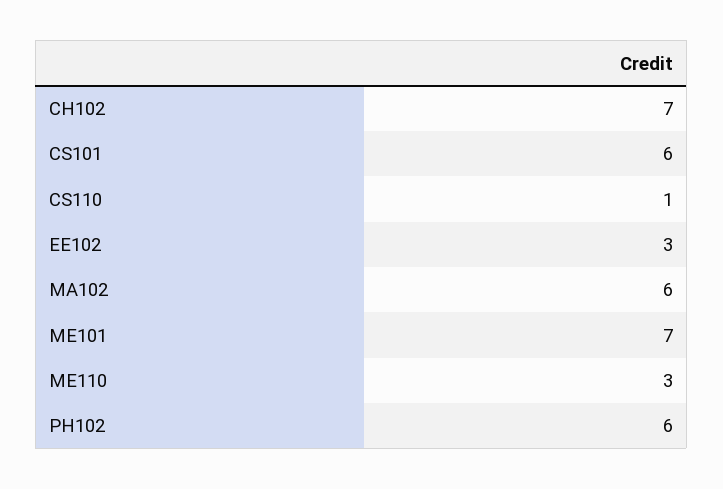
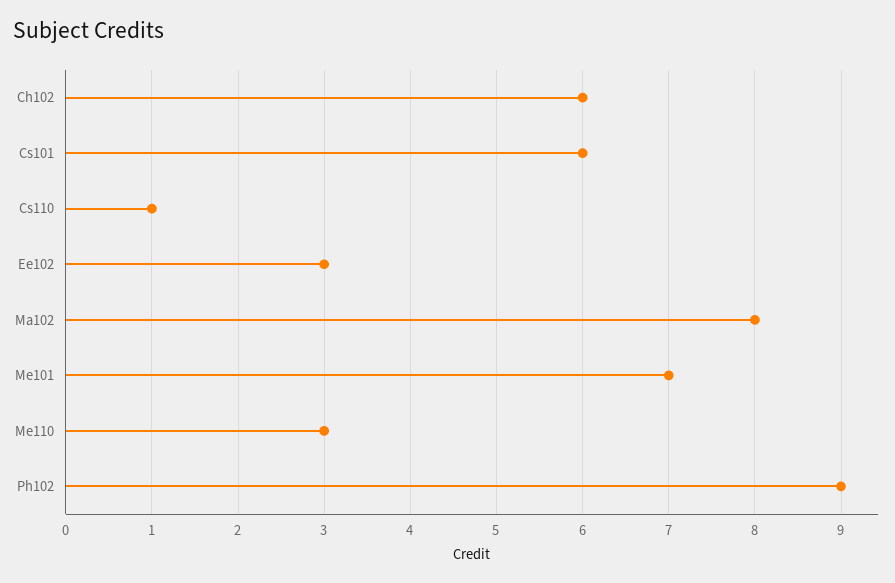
CH102: 7 -> 6
MA102: 6 -> 8
PH102: 6 -> 9

